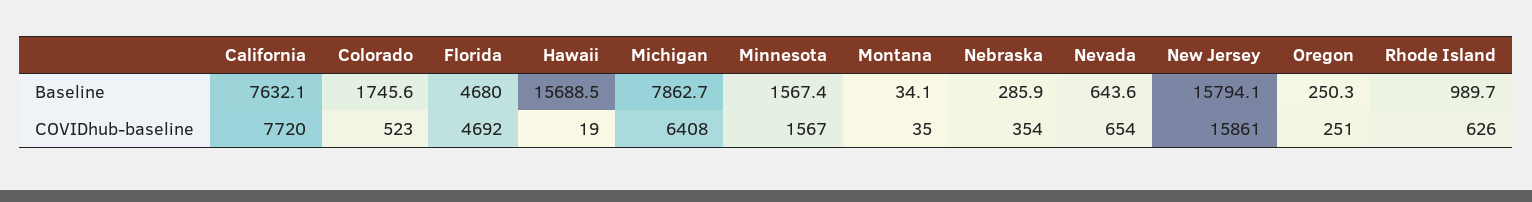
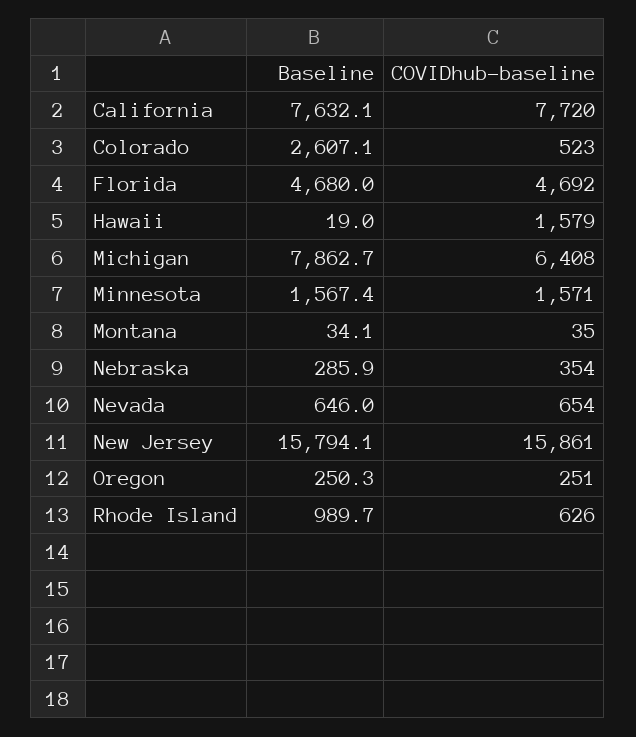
Colorado, Baseline: 1745.6 -> 2607.1
Hawaii, Baseline: 15688.5 -> 19
Nevada, Baseline: 643.6 -> 646
Hawaii, COVIDhub-baseline: 19 -> 1579
Minnesota, COVIDhub-baseline: 1567 -> 1571

